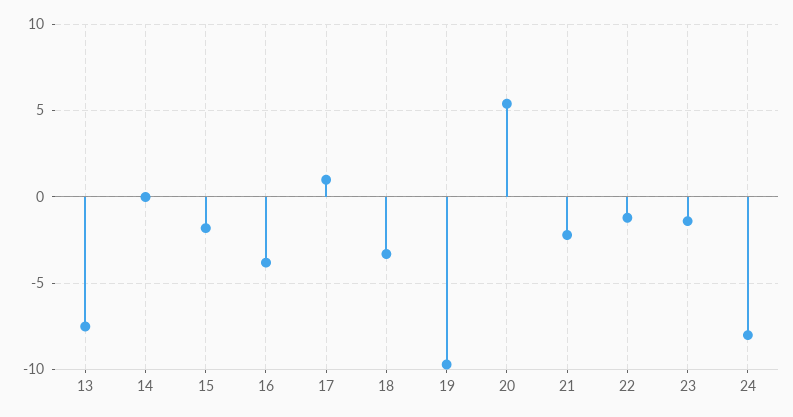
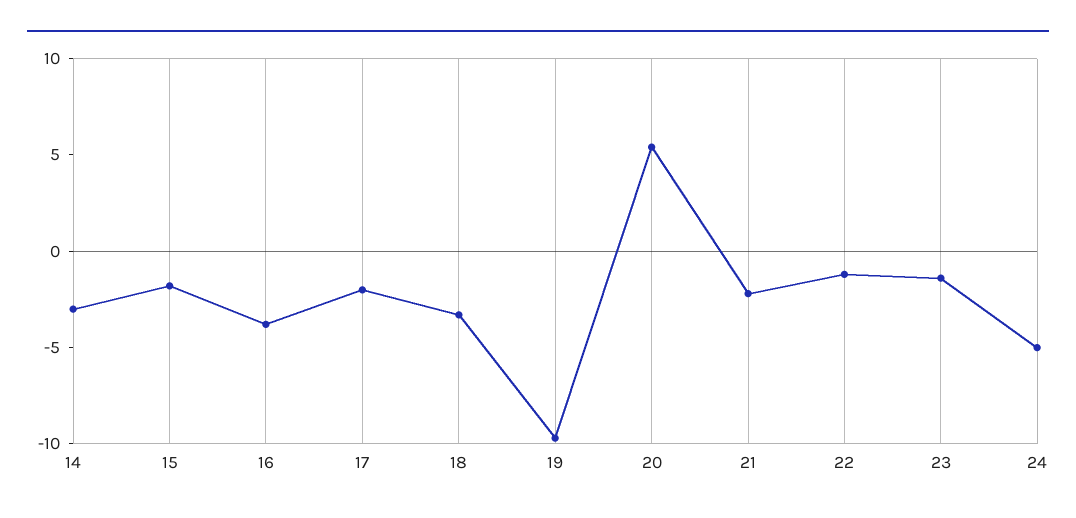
13: -7.5 -> none
14: 0 -> -3
17: 1 -> -2
24: -8 -> -5

